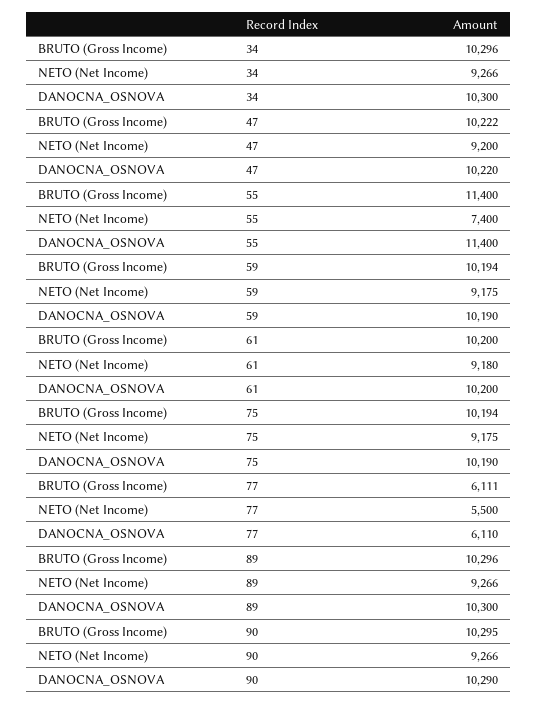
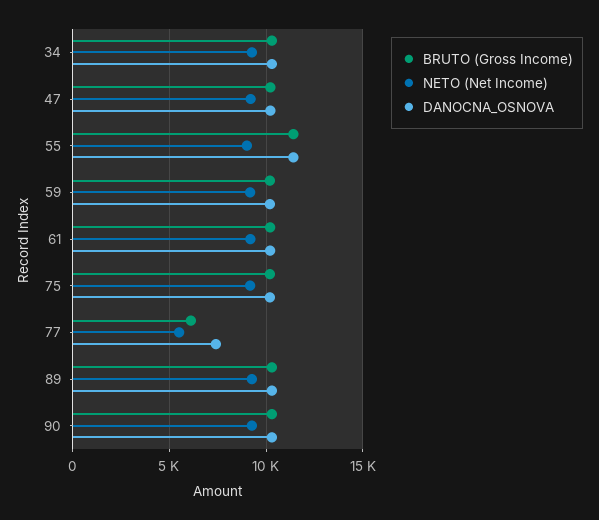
NETO (Net Income), 55: 7400 -> 9000
DANOCNA_OSNOVA, 77: 6110 -> 7500

